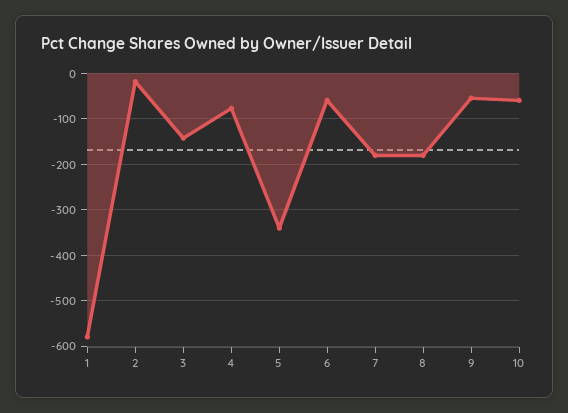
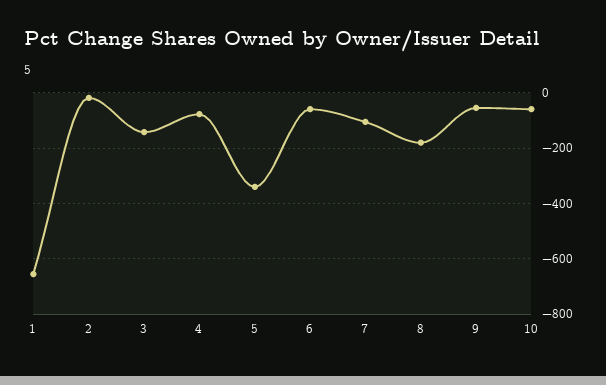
1: -580 -> -650
7: -180 -> -100

